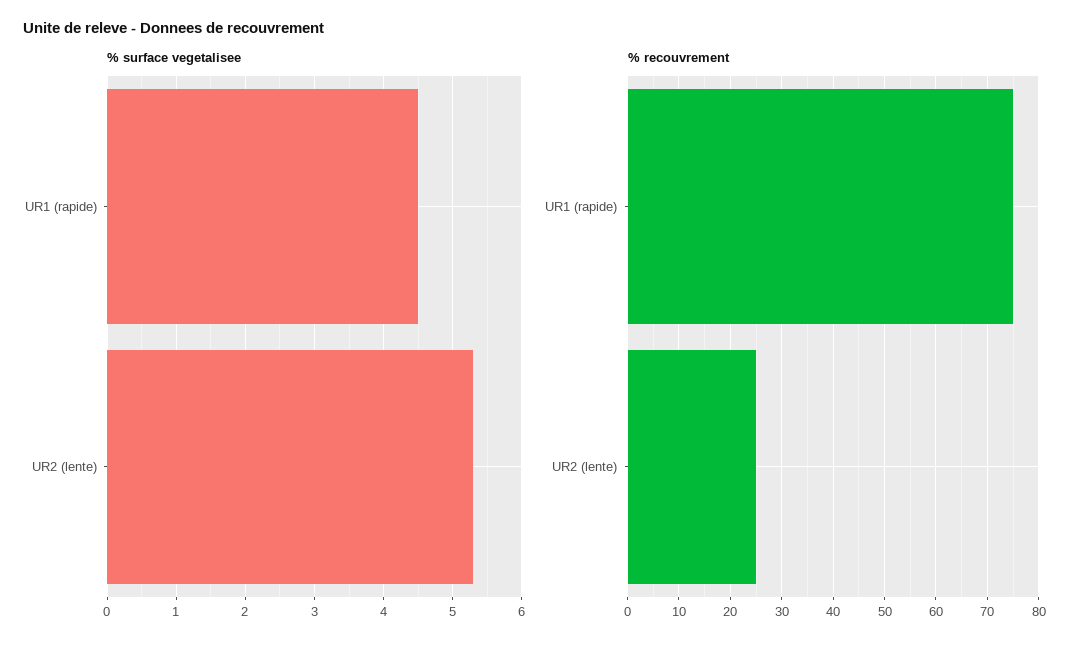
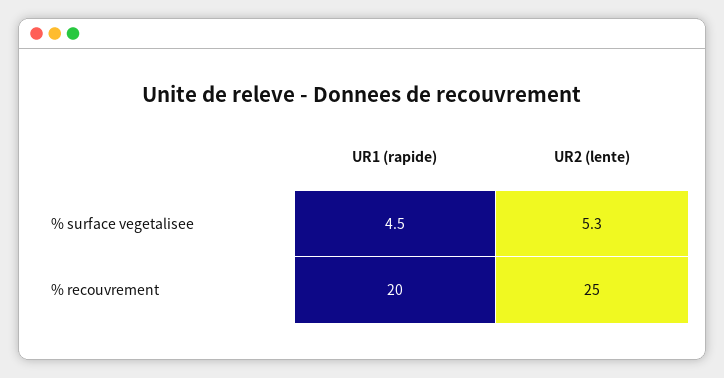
% recouvrement, UR1 (rapide): 75 -> 20

